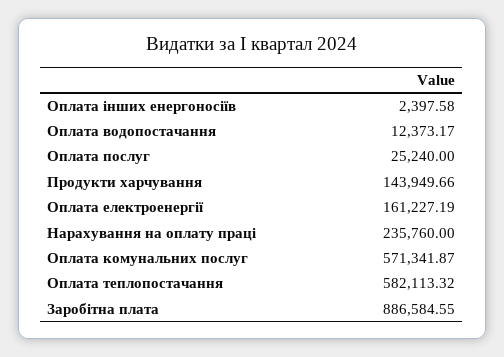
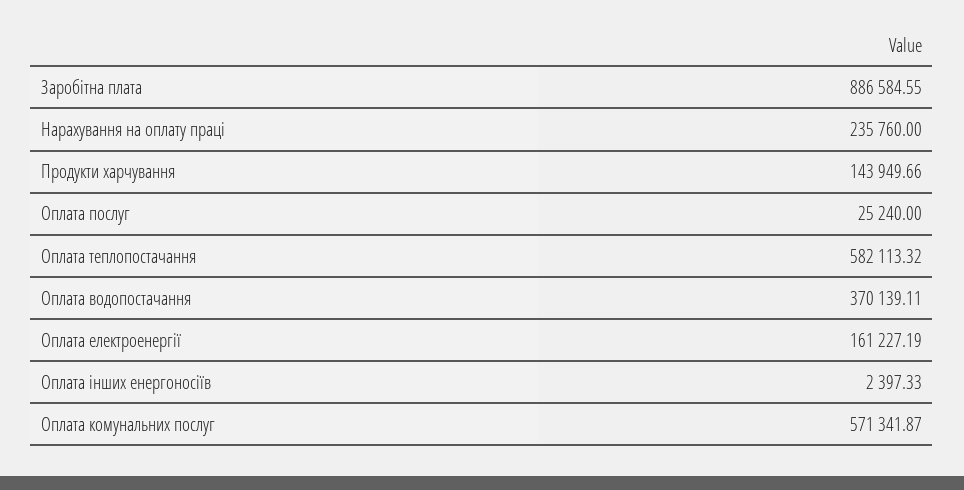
Оплата інших енергоносіїв: 2397.58 -> 2397.33
Оплата водопостачання: 12373.17 -> 370139.11

